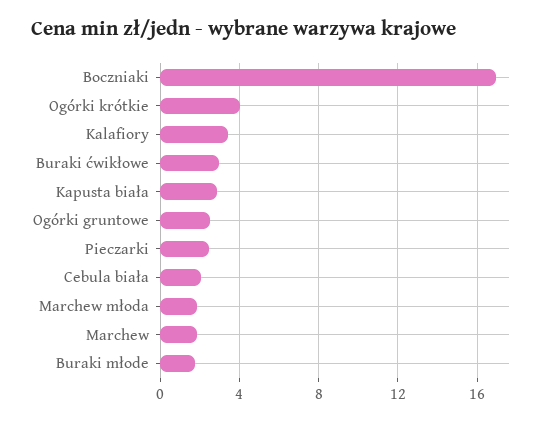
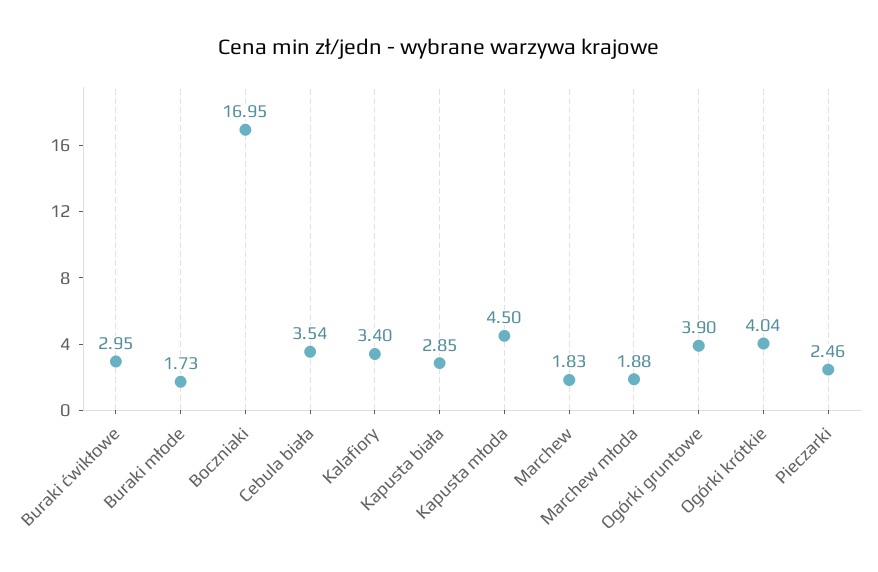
Ogórki gruntowe: 2.5 -> 3.9
Cebula biała: 2 -> 3.54
Kapusta młoda: none -> 4.5

